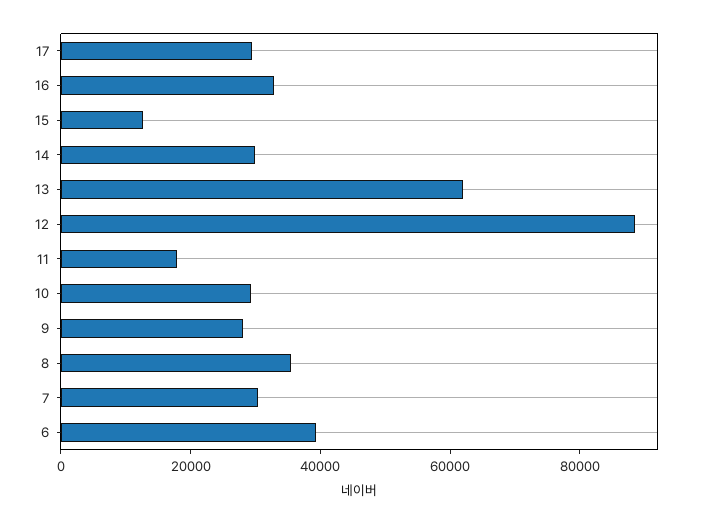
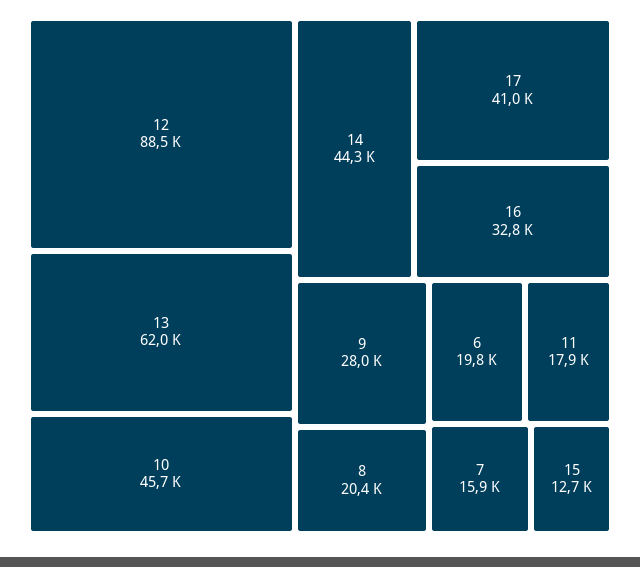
17: 30000 -> 41000
14: 30000 -> 44300
10: 30000 -> 45700
8: 35000 -> 20400
7: 30000 -> 15900
6: 40000 -> 19800

